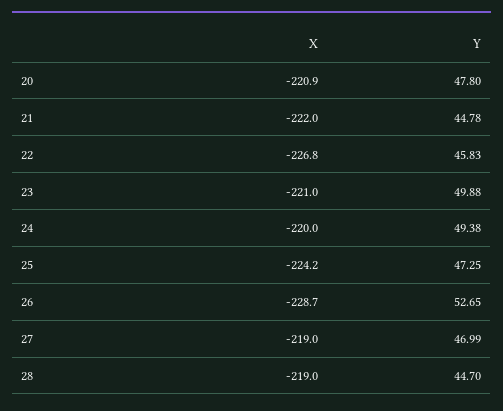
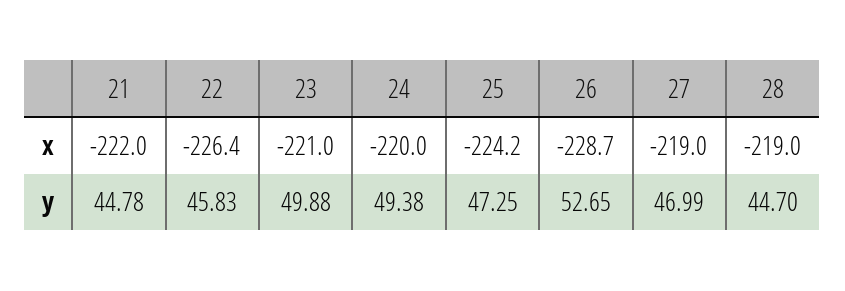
X, 20: -220.9 -> none
Y, 20: 47.8 -> none
X, 22: -226.8 -> -226.4

